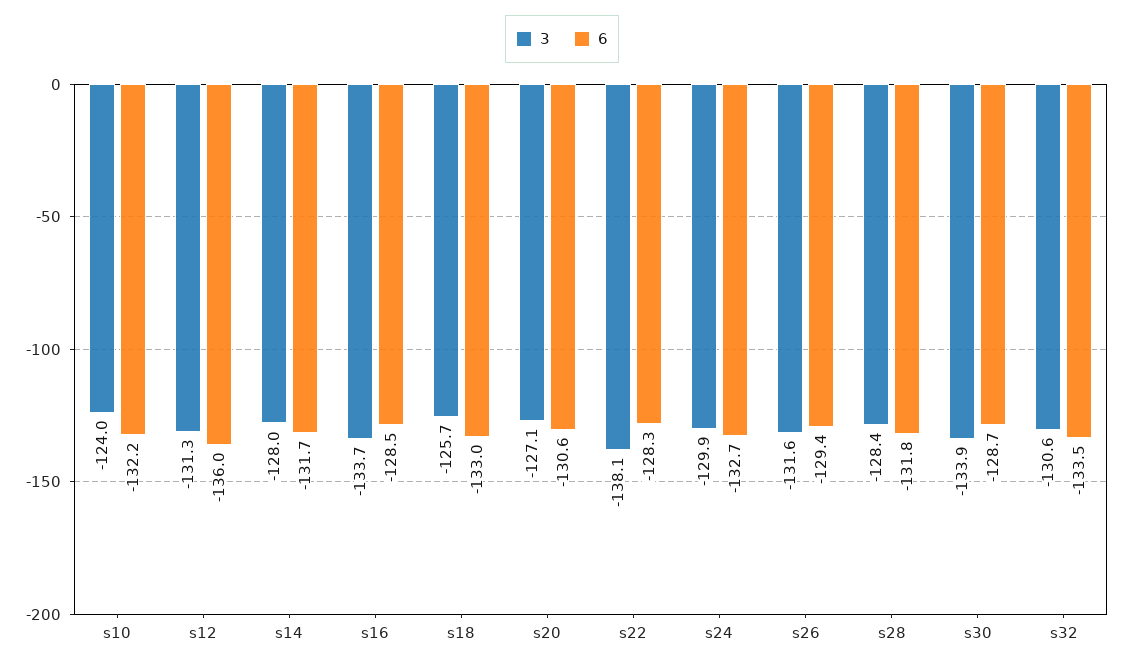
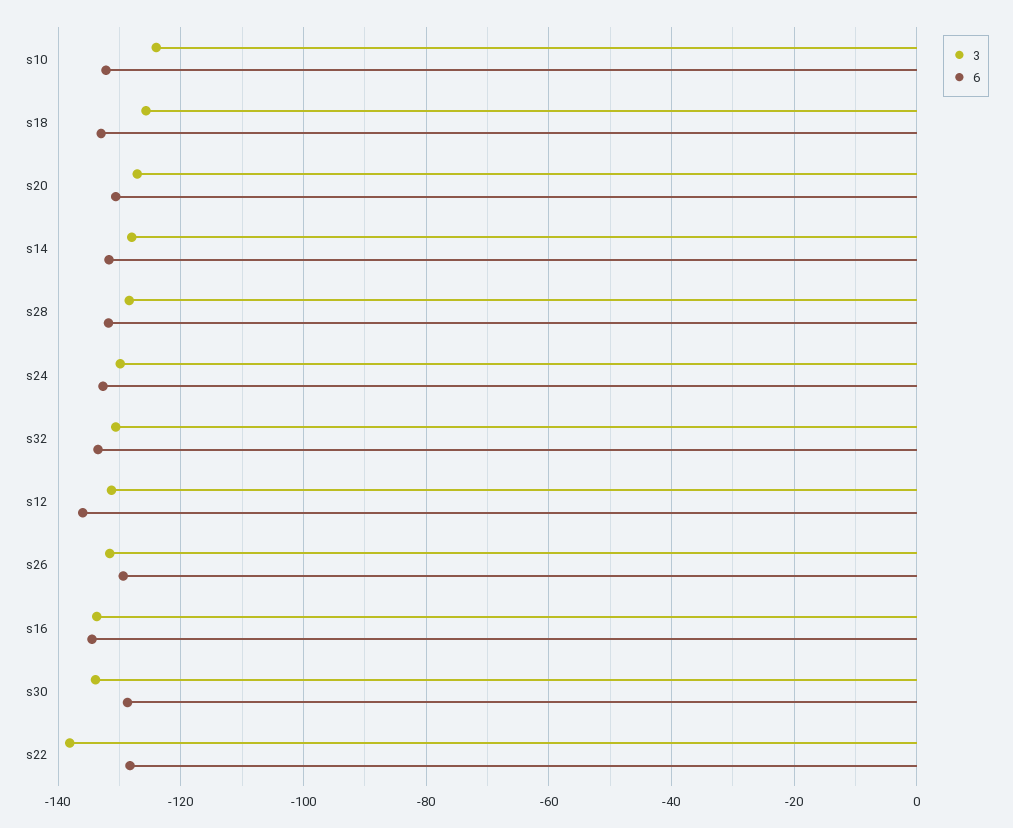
6, s16: -128.5 -> -134

